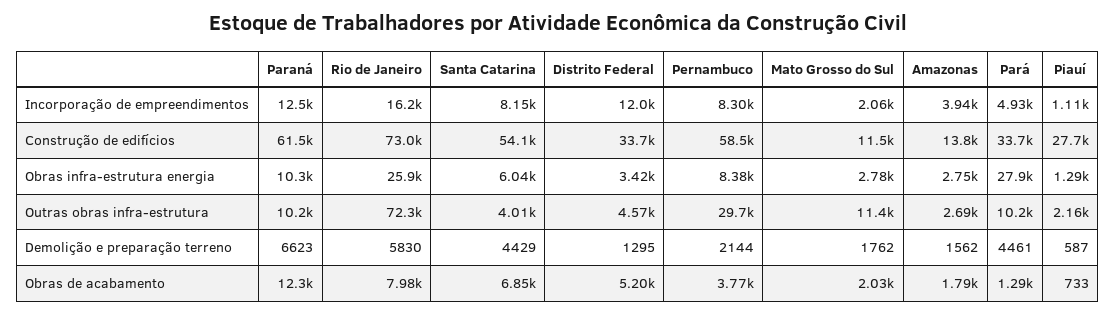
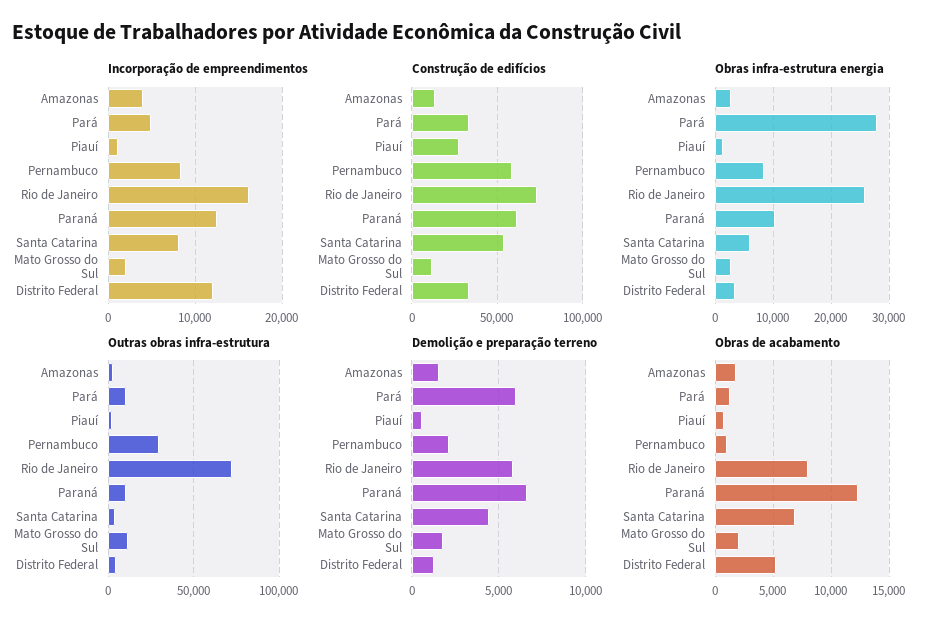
Demolição e preparação terreno, Pará: 4461 -> 6000
Obras de acabamento, Pernambuco: 3770 -> 1000

